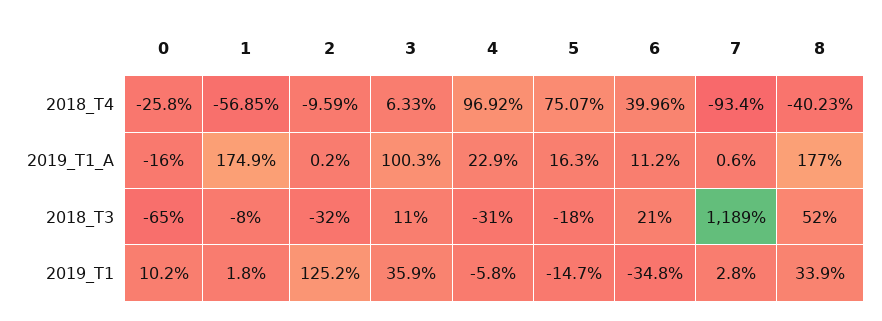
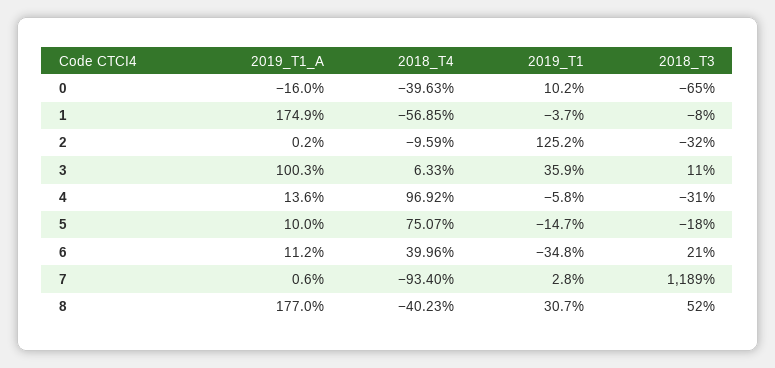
0, 2018_T4: -25.8 -> -39.63
4, 2019_T1_A: 22.9 -> 13.6
5, 2019_T1_A: 16.3 -> 10
1, 2019_T1: 1.8 -> -3.7
8, 2019_T1: 33.9 -> 30.7

